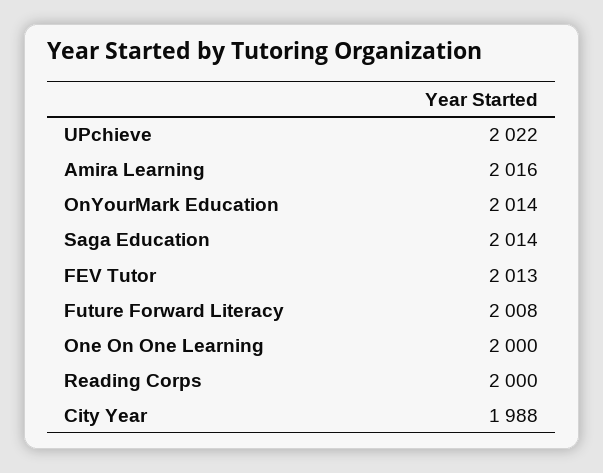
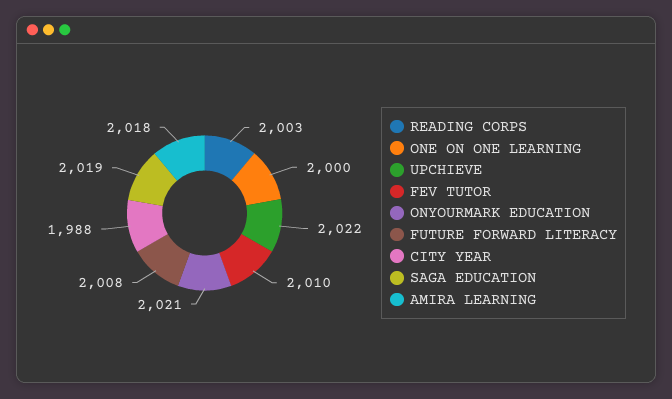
Amira Learning: 2016 -> 2018
OnYourMark Education: 2014 -> 2021
Saga Education: 2014 -> 2019
FEV Tutor: 2013 -> 2010
Reading Corps: 2000 -> 2003

